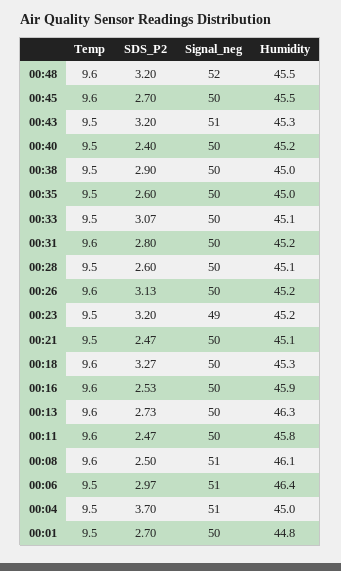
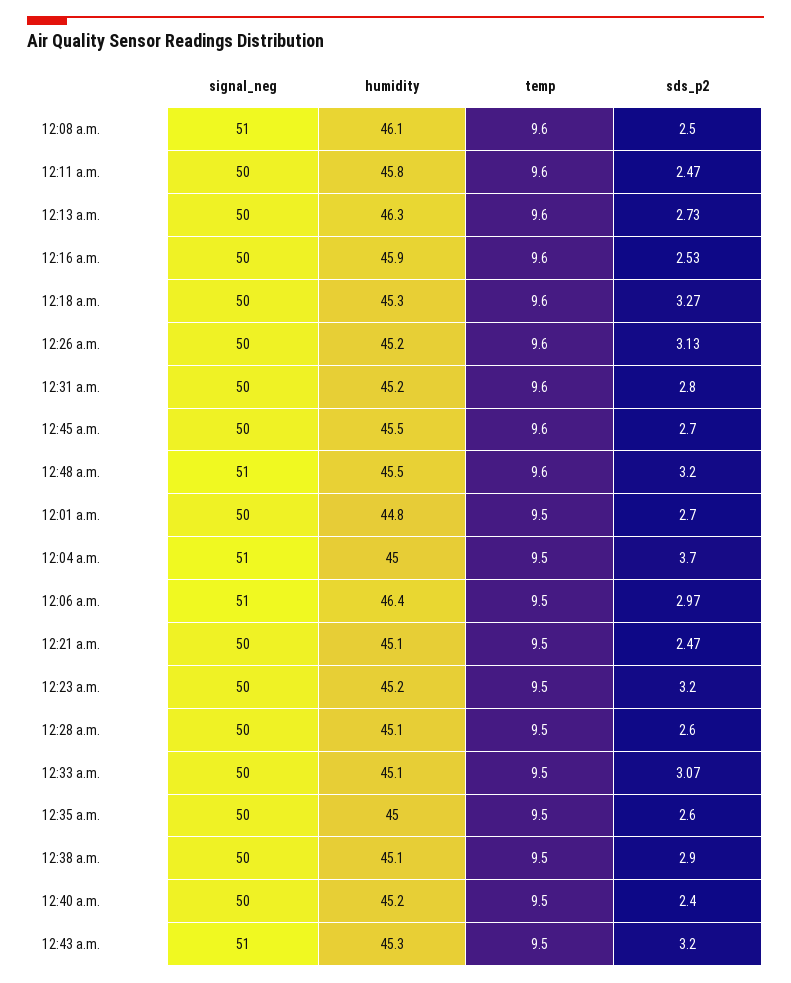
Signal_neg, 00:48: 52 -> 51
Humidity, 00:38: 45 -> 45.1
Signal_neg, 00:23: 49 -> 50

